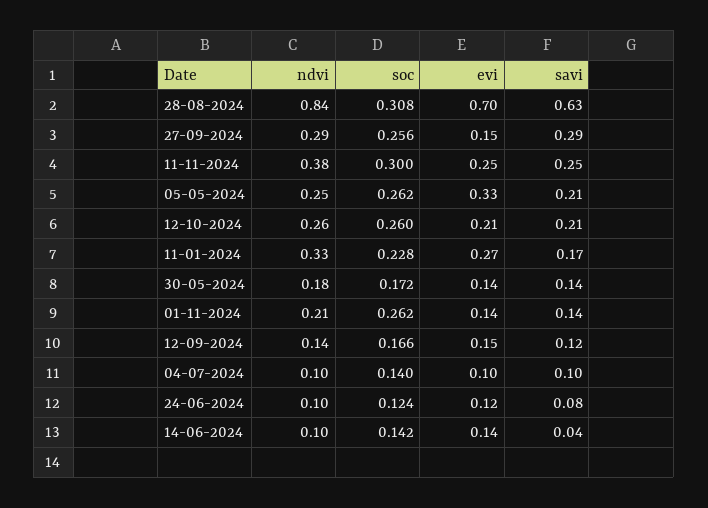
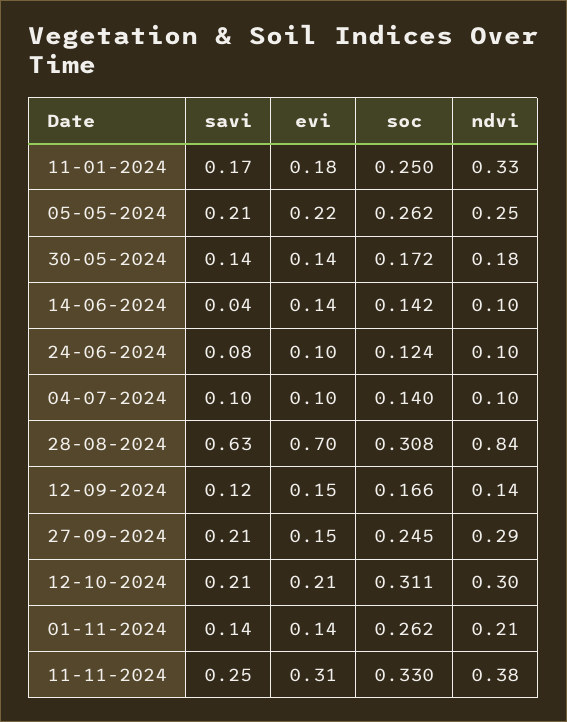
soc, 27-09-2024: 0.256 -> 0.245
savi, 27-09-2024: 0.29 -> 0.21
soc, 11-11-2024: 0.3 -> 0.33
evi, 11-11-2024: 0.25 -> 0.31
evi, 05-05-2024: 0.33 -> 0.22
ndvi, 12-10-2024: 0.26 -> 0.3
soc, 12-10-2024: 0.26 -> 0.311
soc, 11-01-2024: 0.228 -> 0.25
evi, 11-01-2024: 0.27 -> 0.18
evi, 24-06-2024: 0.12 -> 0.1

